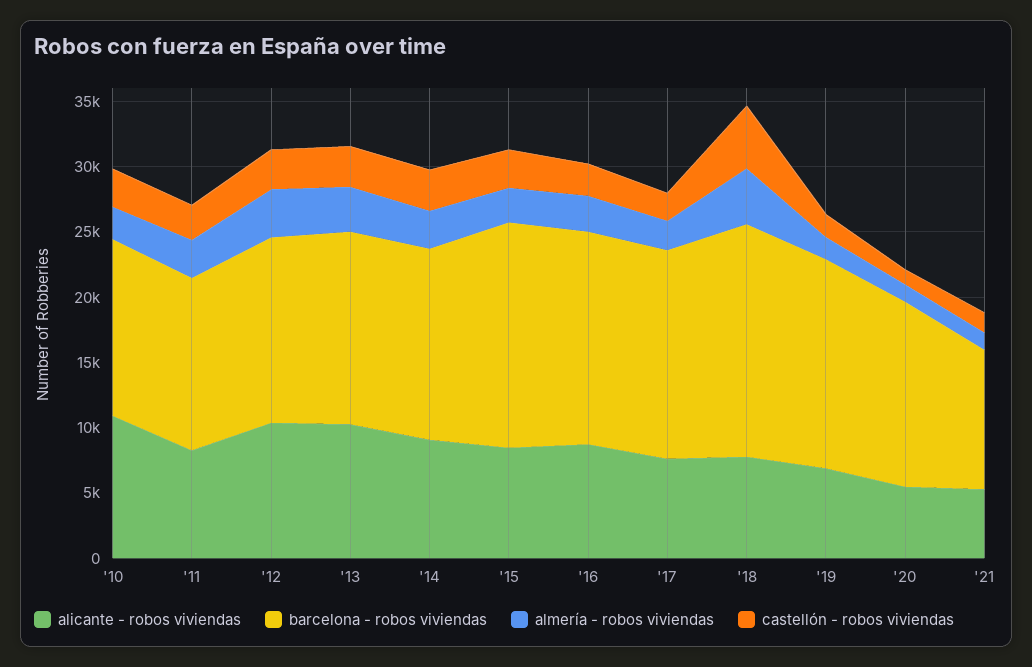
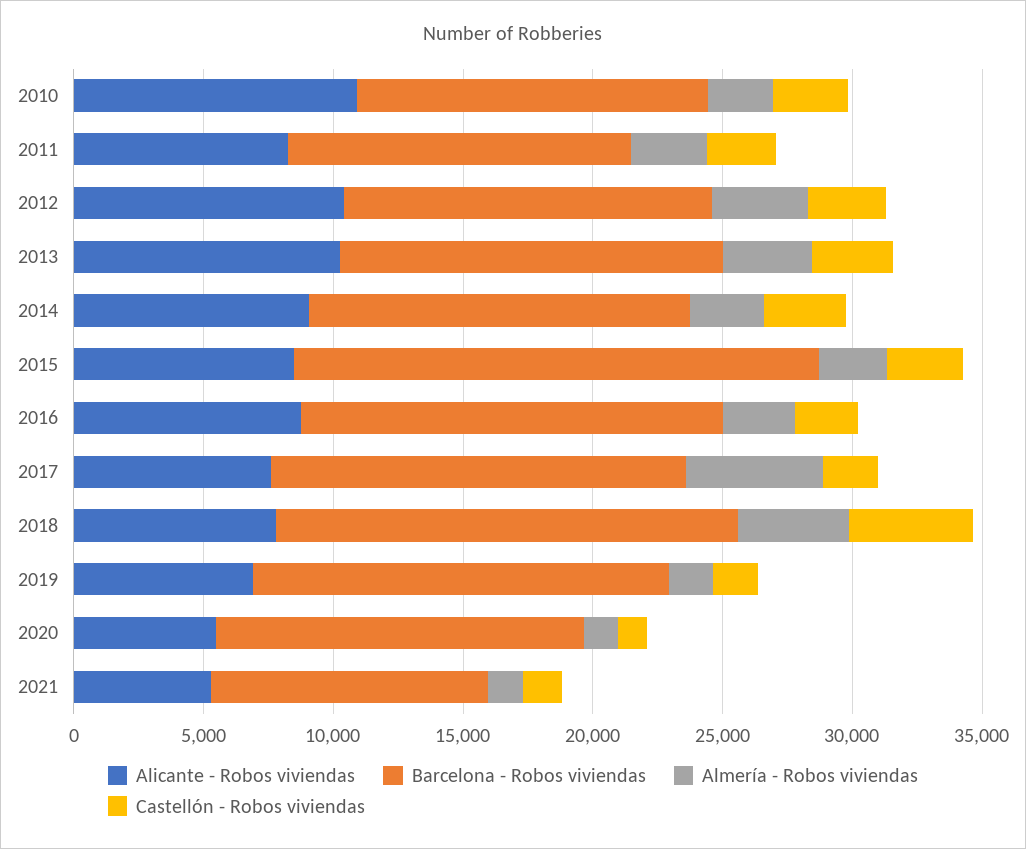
barcelona - robos viviendas, '15: 17000 -> 20000
almería - robos viviendas, '17: 2000 -> 5000

